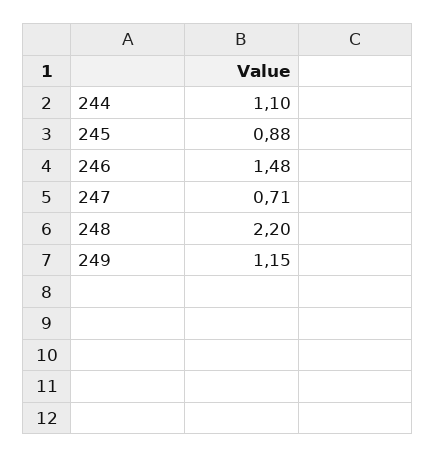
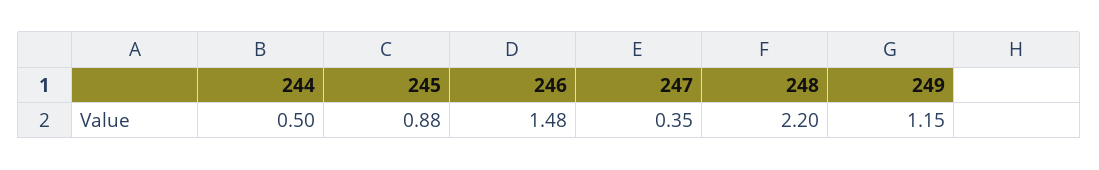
244: 1.1 -> 0.5
247: 0.71 -> 0.35

